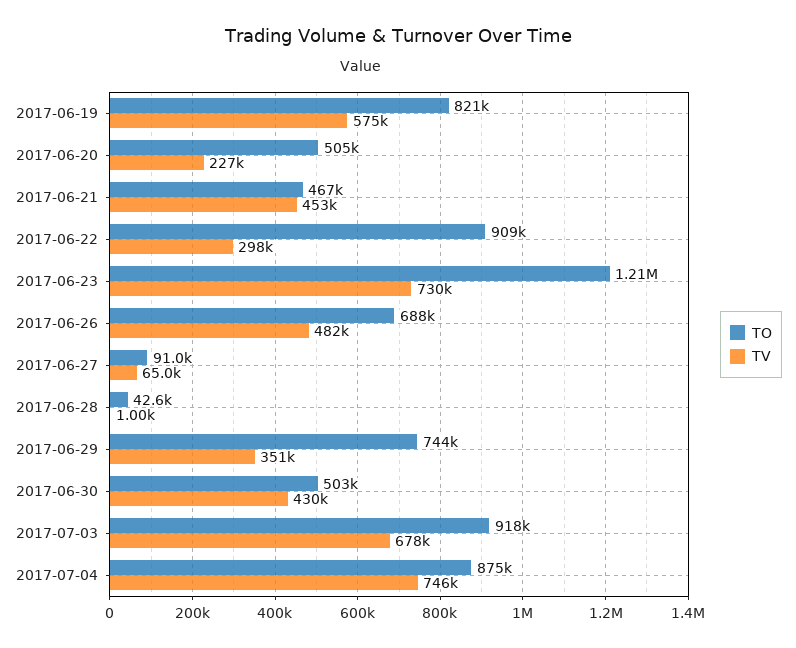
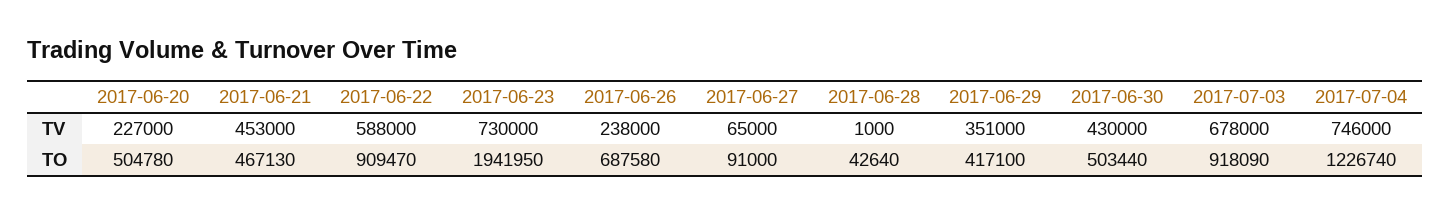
TO, 2017-06-19: 821000 -> none
TV, 2017-06-19: 575000 -> none
TV, 2017-06-22: 298000 -> 588000
TO, 2017-06-23: 1210000 -> 1941950
TV, 2017-06-26: 482000 -> 238000
TO, 2017-06-29: 744000 -> 417100
TO, 2017-07-04: 875000 -> 1226740

